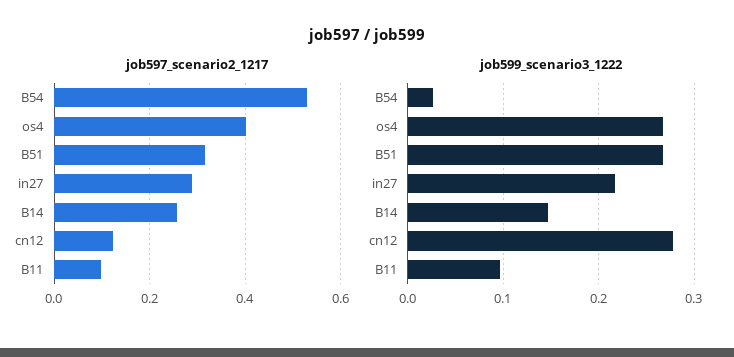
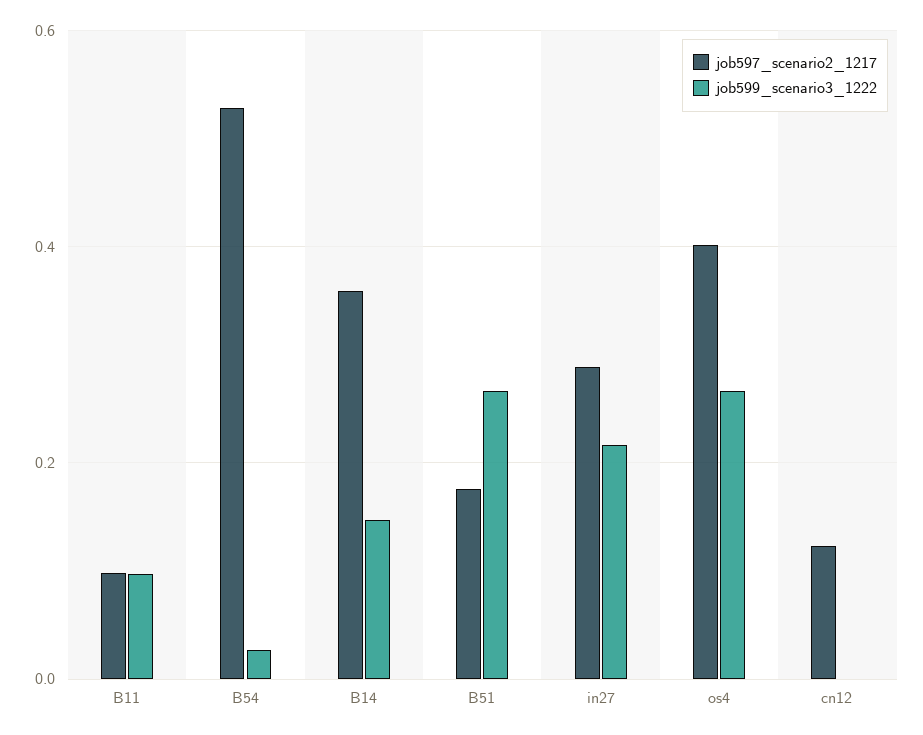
job597_scenario2_1217, B51: 0.32 -> 0.18
job597_scenario2_1217, B14: 0.26 -> 0.36
job599_scenario3_1222, cn12: 0.28 -> 0

